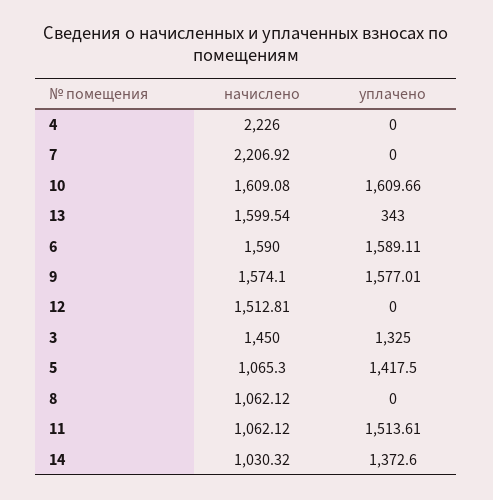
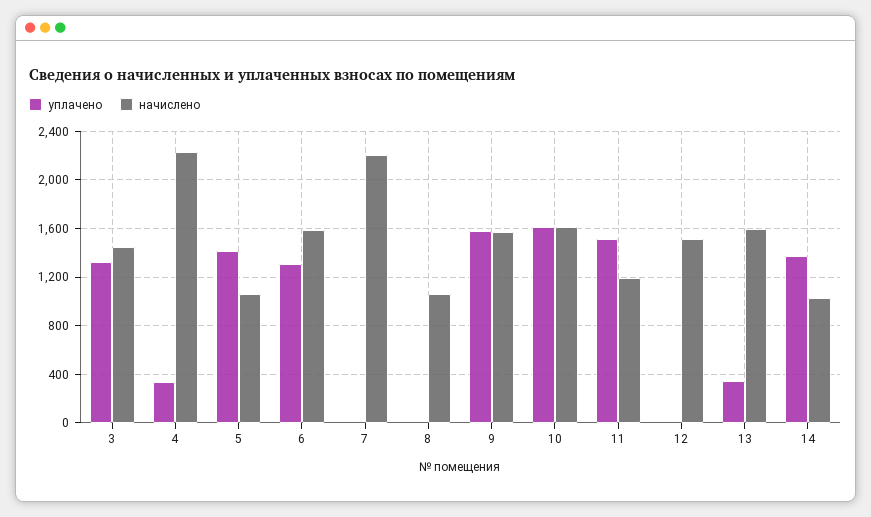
уплачено, 4: 0 -> 350
уплачено, 6: 1589.11 -> 1300
начислено, 11: 1062.12 -> 1200

